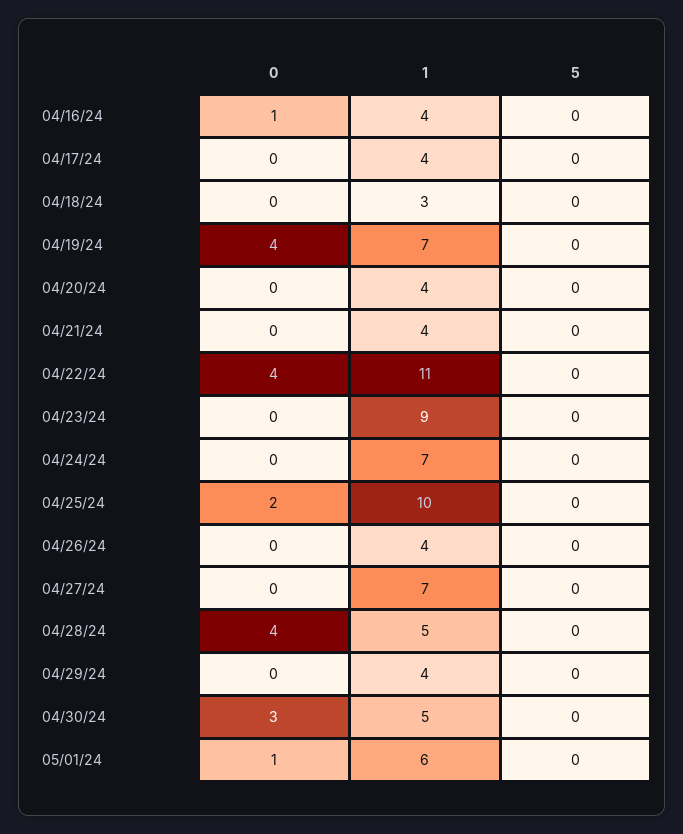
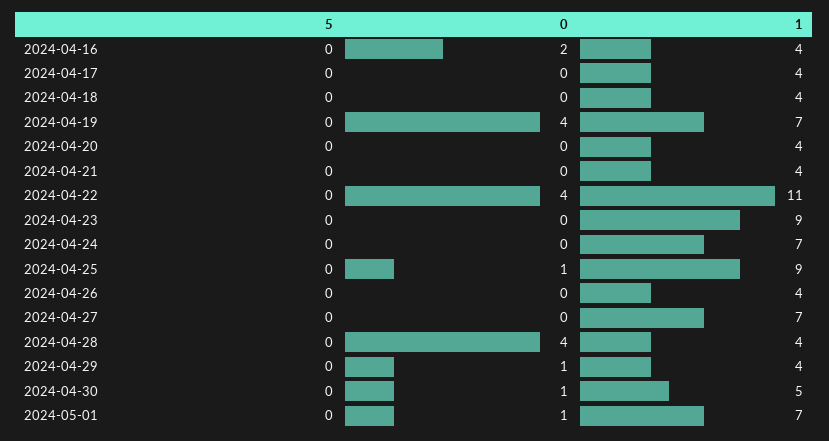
0, 04/16/24: 1 -> 2
1, 04/18/24: 3 -> 4
0, 04/25/24: 2 -> 1
1, 04/25/24: 10 -> 9
1, 04/28/24: 5 -> 4
0, 04/29/24: 0 -> 1
0, 04/30/24: 3 -> 1
1, 05/01/24: 6 -> 7

